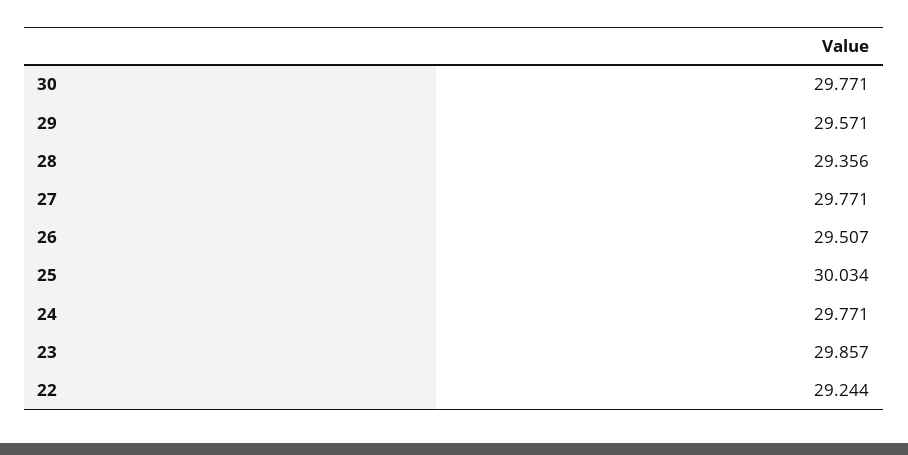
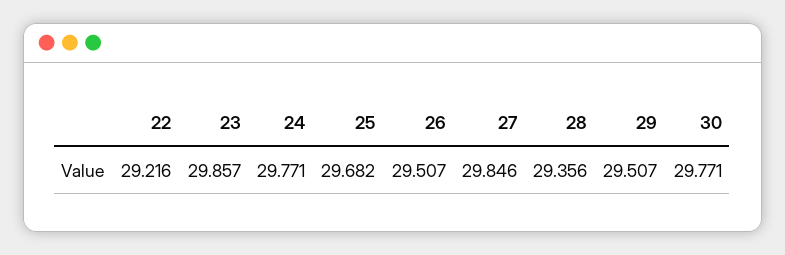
29: 29.571 -> 29.507
27: 29.771 -> 29.846
25: 30.034 -> 29.682
22: 29.244 -> 29.216

